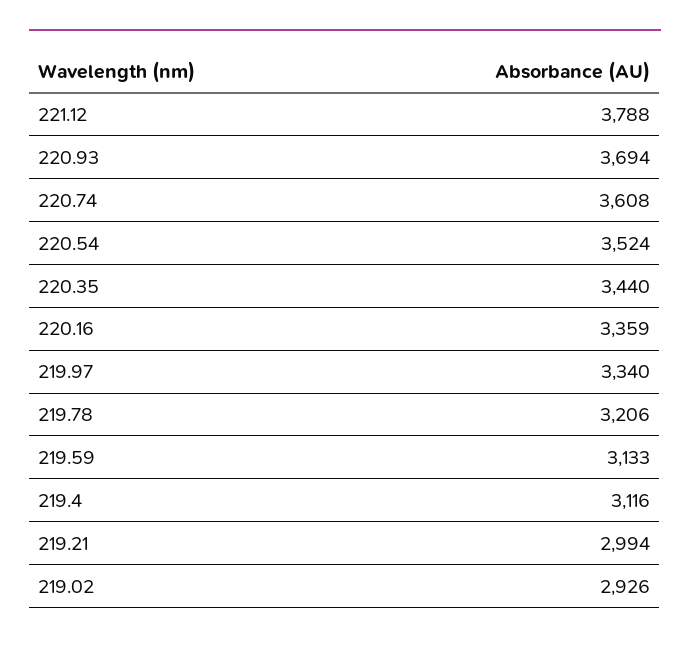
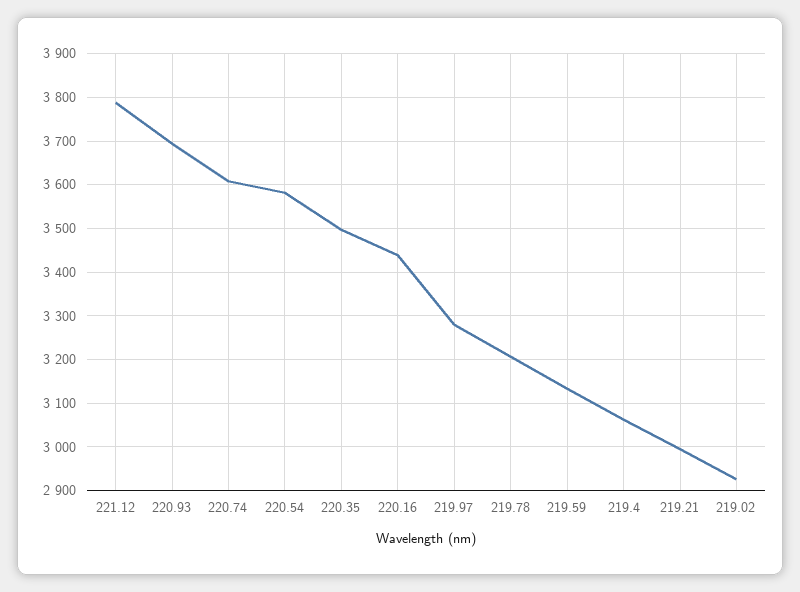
220.54: 3524 -> 3580
220.35: 3440 -> 3500
220.16: 3359 -> 3440
219.97: 3340 -> 3280
219.4: 3116 -> 3060

